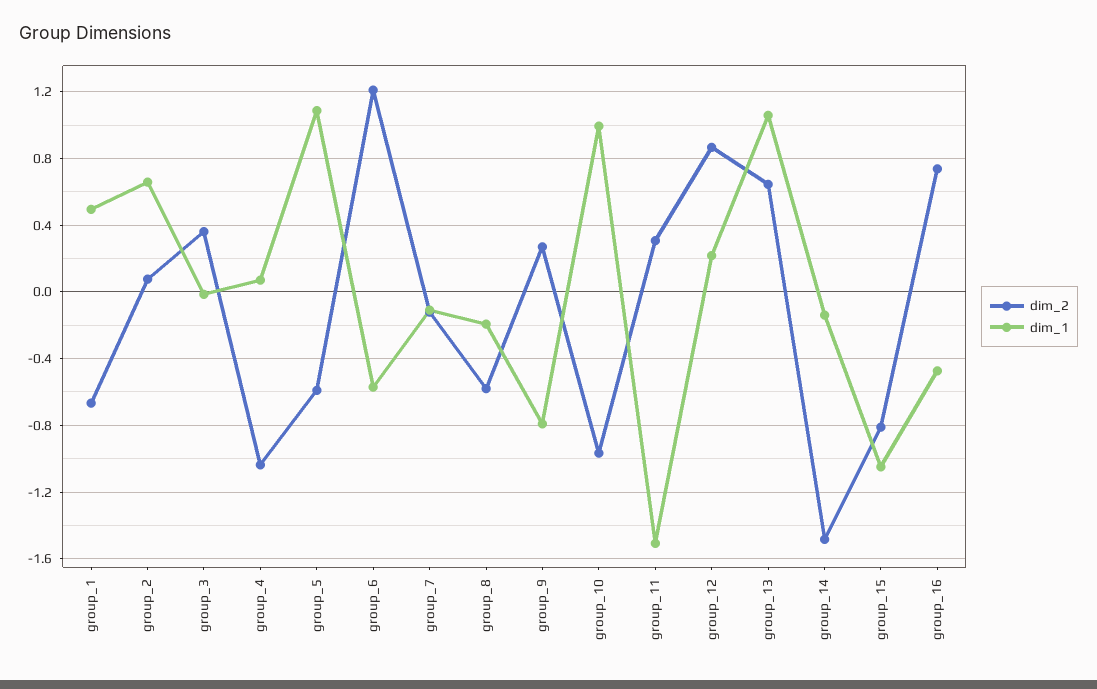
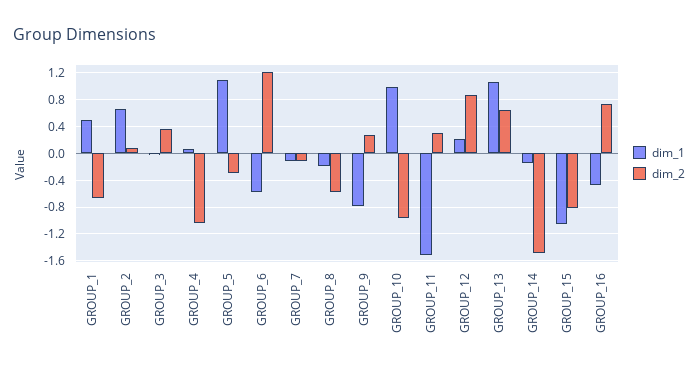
dim_2, group_5: -0.6 -> -0.3

